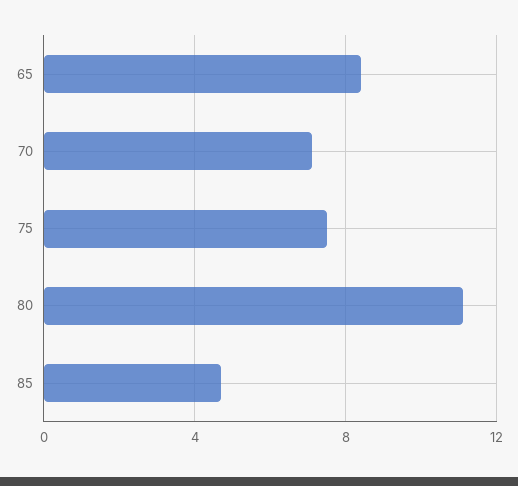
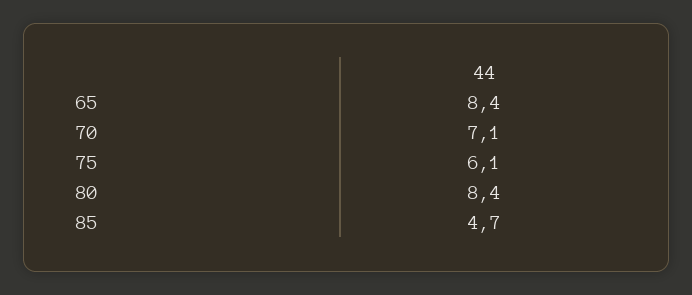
75: 7.5 -> 6.1
80: 11 -> 8.4

